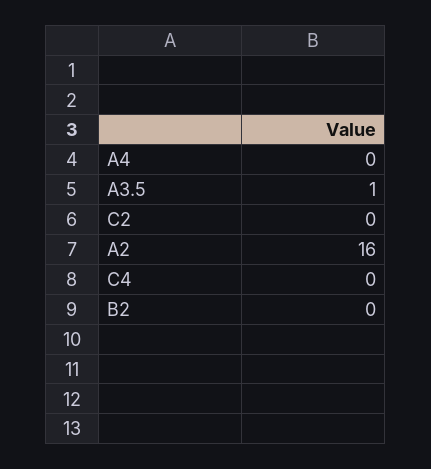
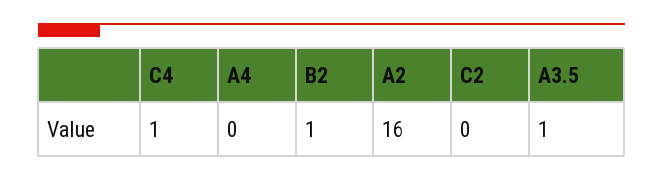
C4: 0 -> 1
B2: 0 -> 1

